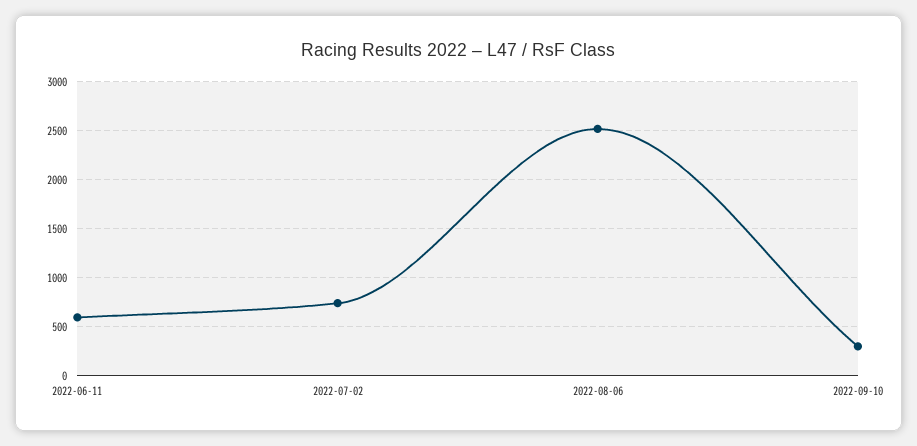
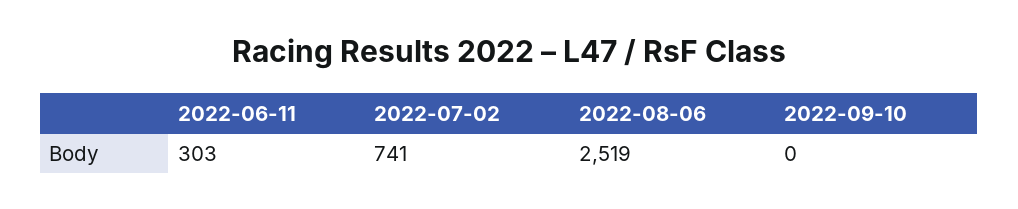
2022-06-11: 600 -> 303
2022-09-10: 300 -> 0

